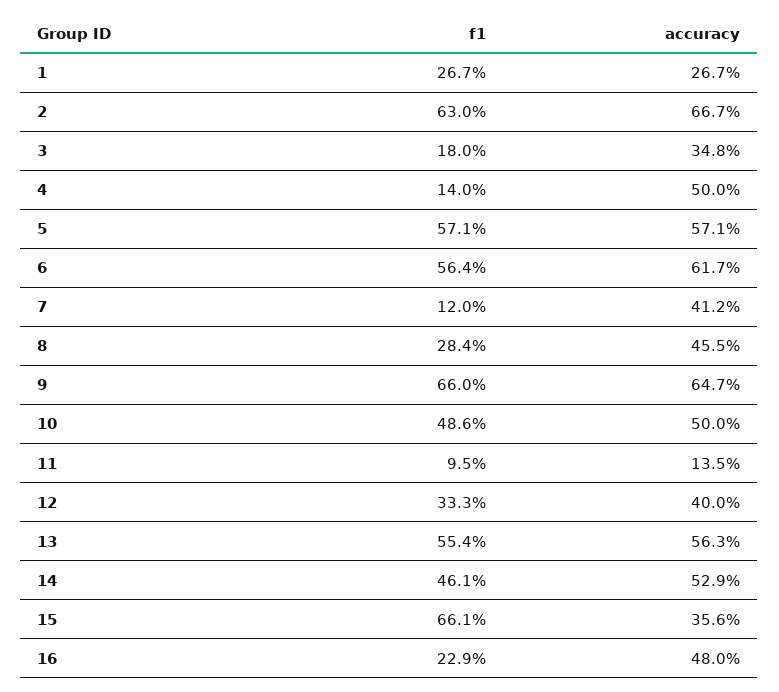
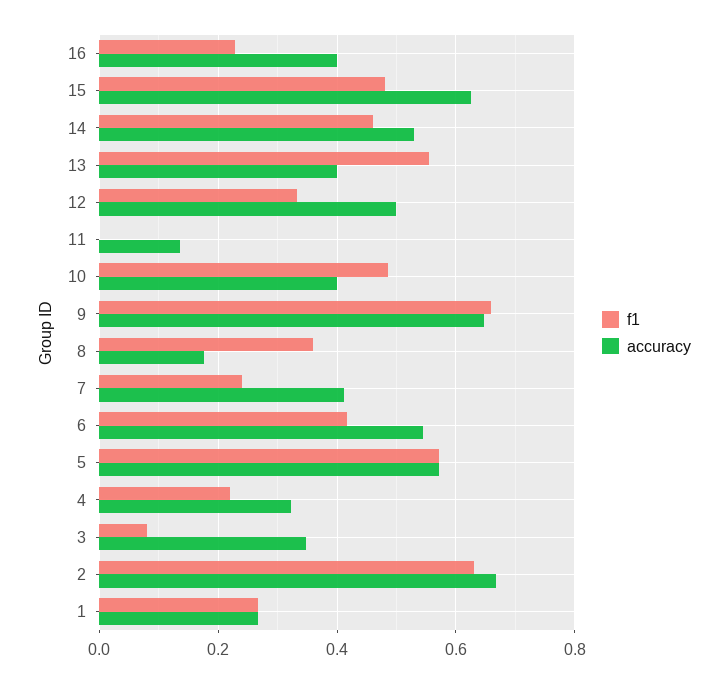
f1, 3: 0.18 -> 0.08
f1, 4: 0.14 -> 0.22
accuracy, 4: 0.5 -> 0.32
f1, 6: 0.564 -> 0.42
accuracy, 6: 0.617 -> 0.54
f1, 7: 0.12 -> 0.24
f1, 8: 0.284 -> 0.36
accuracy, 8: 0.455 -> 0.18
accuracy, 10: 0.5 -> 0.4
f1, 11: 0.095 -> 0
accuracy, 12: 0.4 -> 0.5
accuracy, 13: 0.563 -> 0.4
f1, 15: 0.661 -> 0.48
accuracy, 15: 0.356 -> 0.62
accuracy, 16: 0.48 -> 0.4

